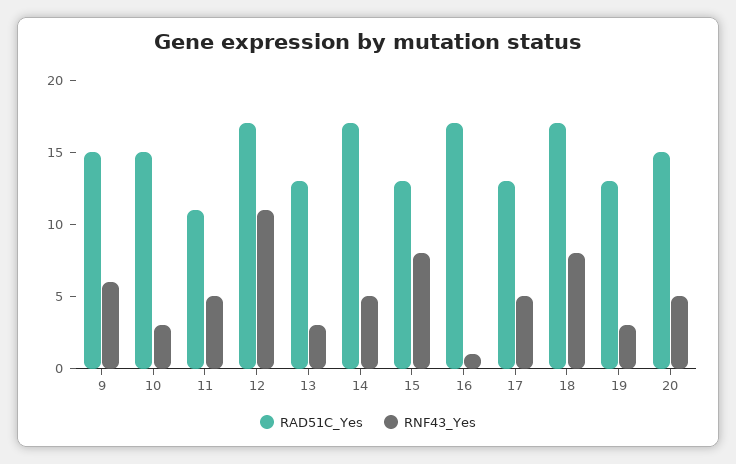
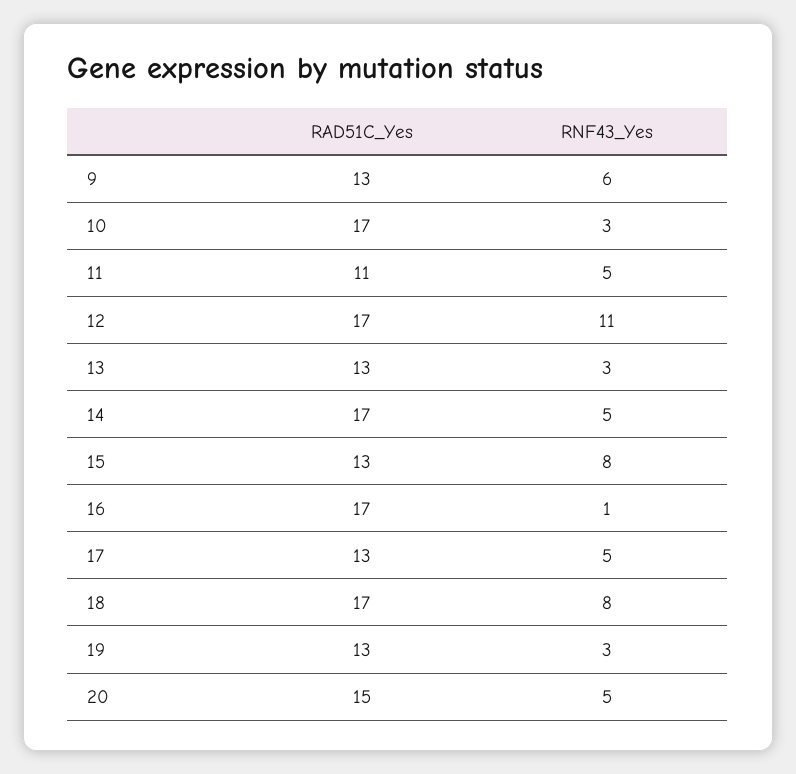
RAD51C_Yes, 9: 15 -> 13
RAD51C_Yes, 10: 15 -> 17

